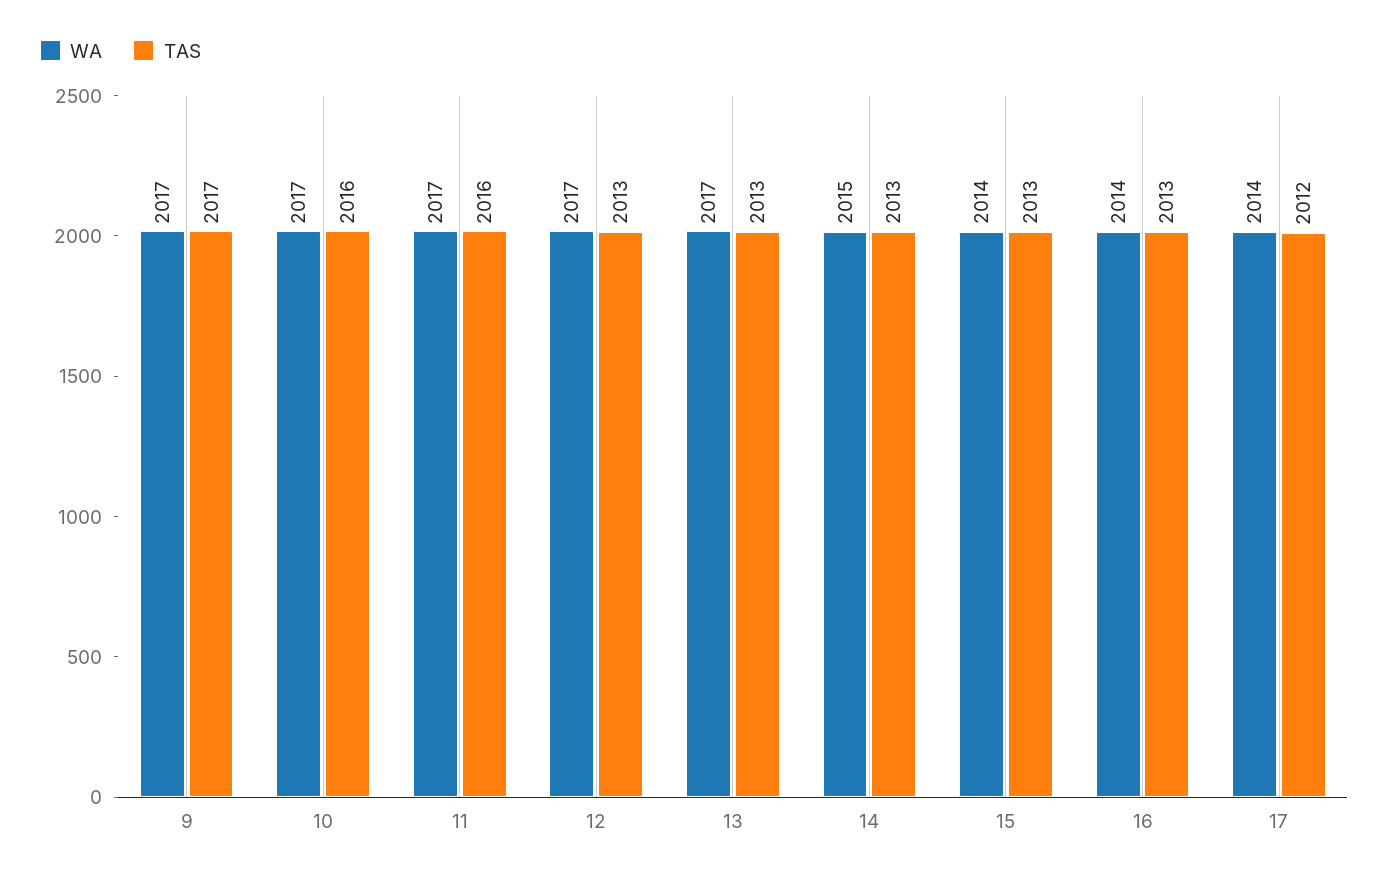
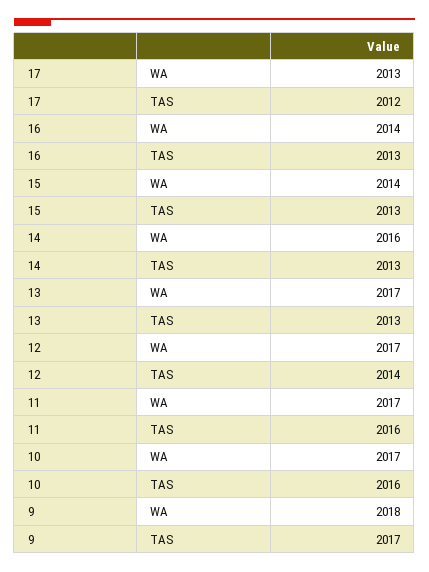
WA, 9: 2017 -> 2018
TAS, 12: 2013 -> 2014
WA, 14: 2015 -> 2016
WA, 17: 2014 -> 2013

